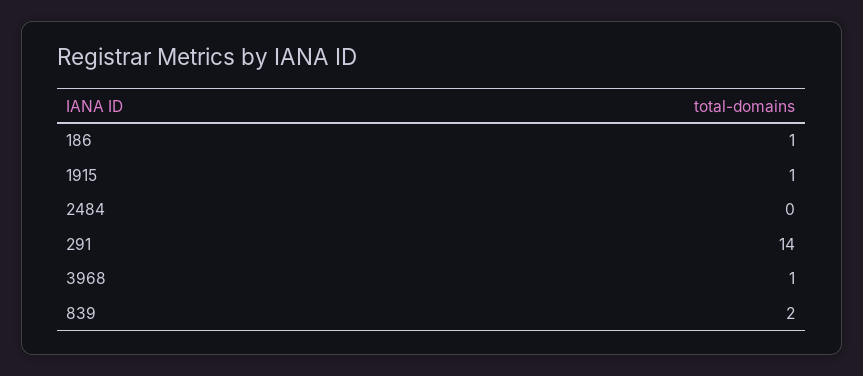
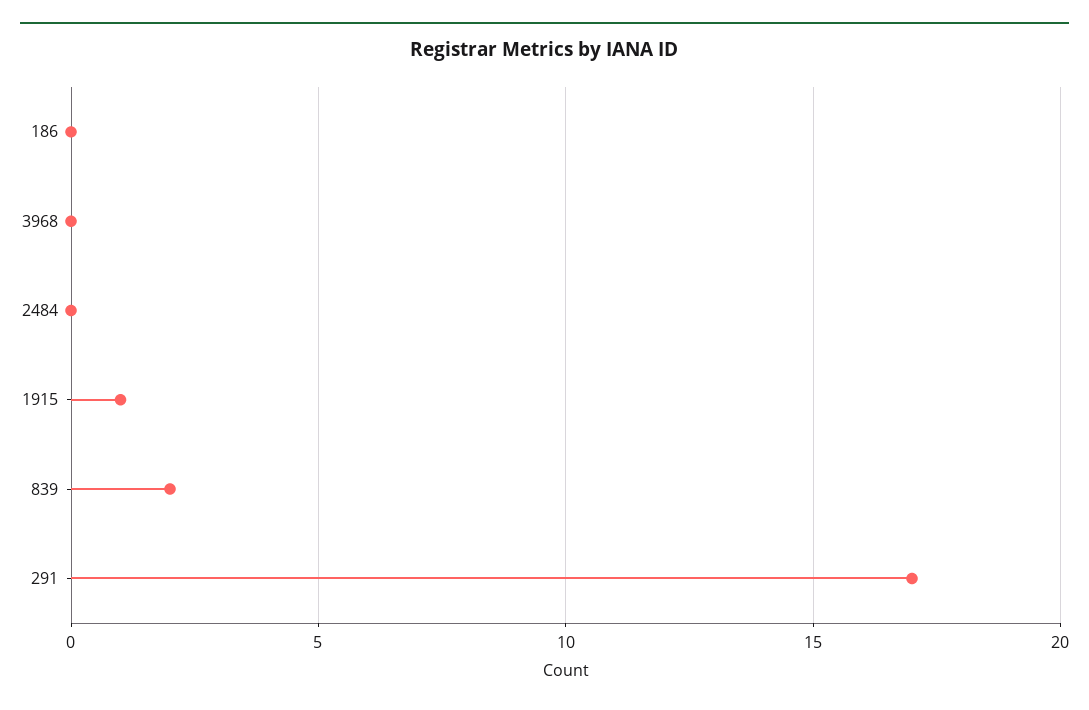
186: 1 -> 0
291: 14 -> 17
3968: 1 -> 0

